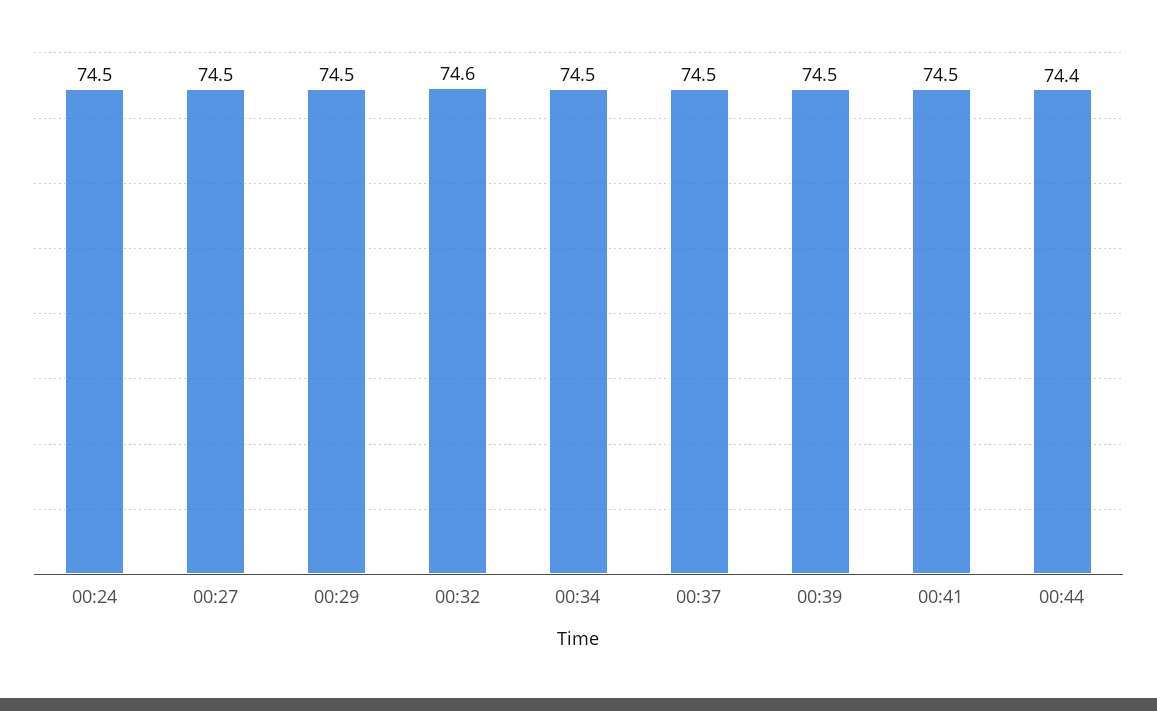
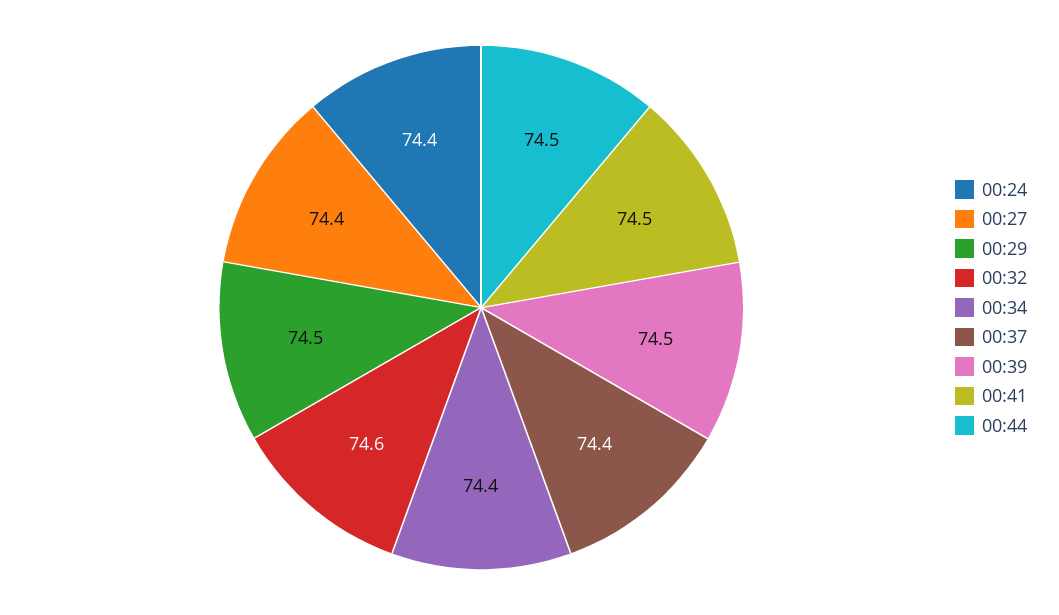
00:24: 74.5 -> 74.4
00:27: 74.5 -> 74.4
00:34: 74.5 -> 74.4
00:37: 74.5 -> 74.4
00:44: 74.4 -> 74.5

